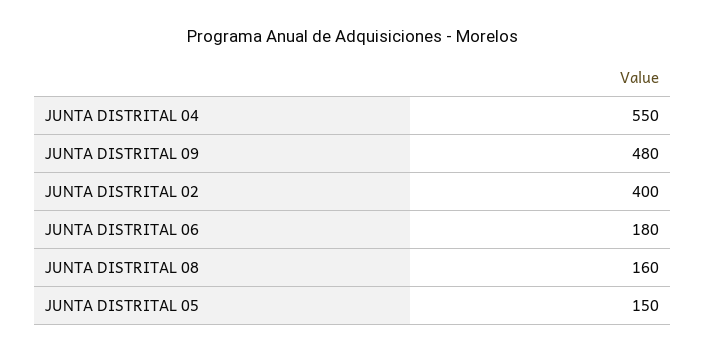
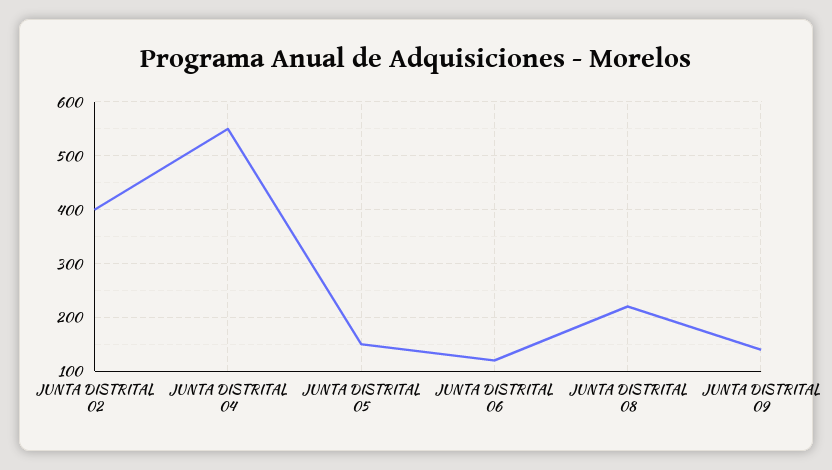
JUNTA DISTRITAL 09: 480 -> 140
JUNTA DISTRITAL 06: 180 -> 120
JUNTA DISTRITAL 08: 160 -> 220

